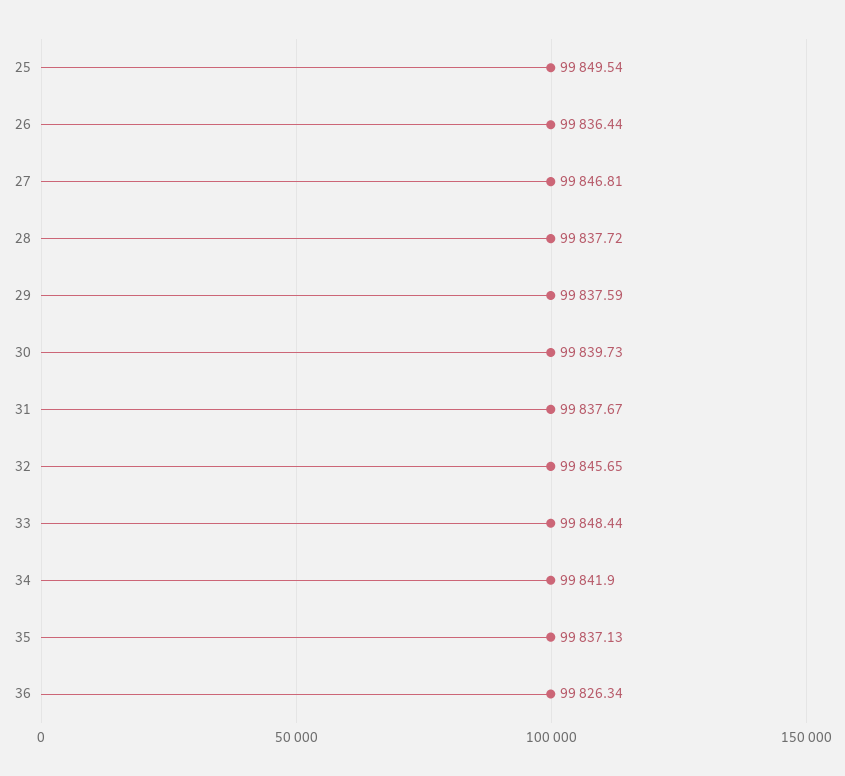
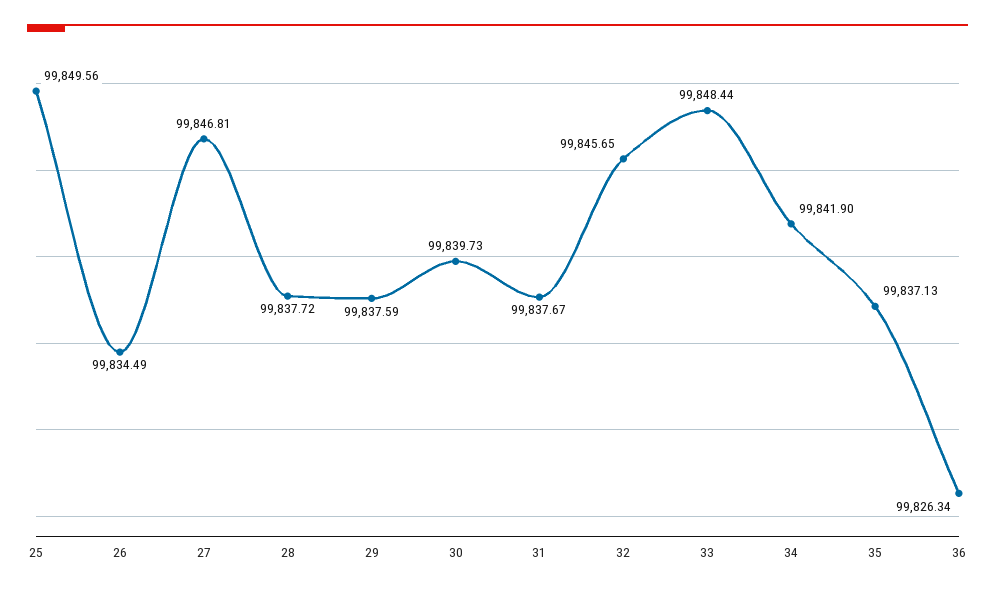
25: 99849.54 -> 99849.56
26: 99836.44 -> 99834.49

